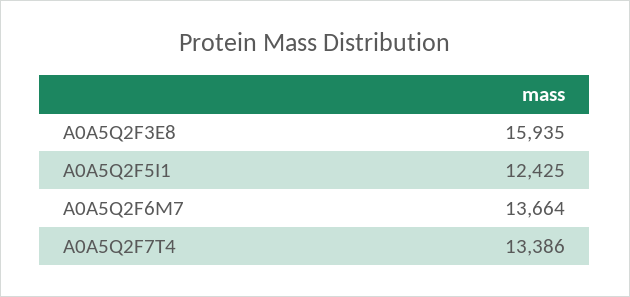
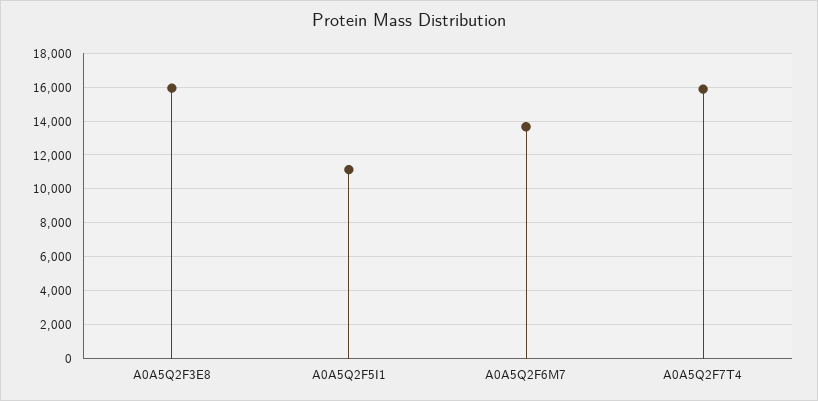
A0A5Q2F5I1: 12425 -> 11000
A0A5Q2F7T4: 13386 -> 16000

